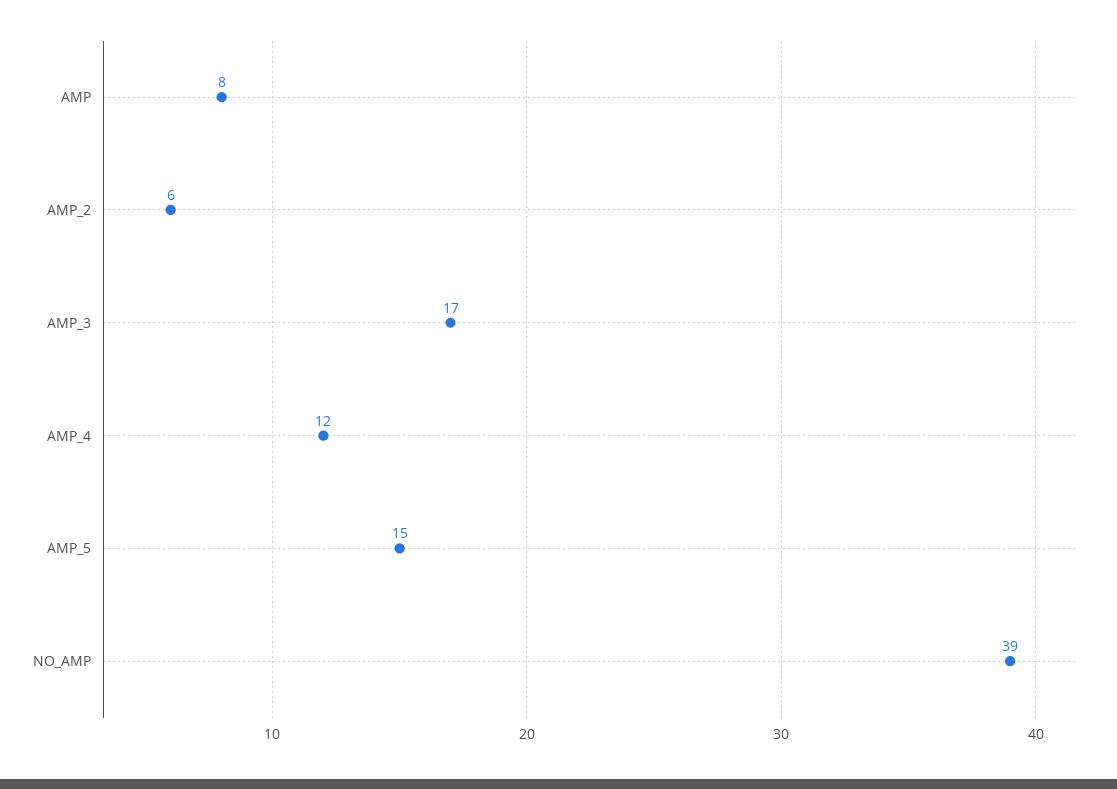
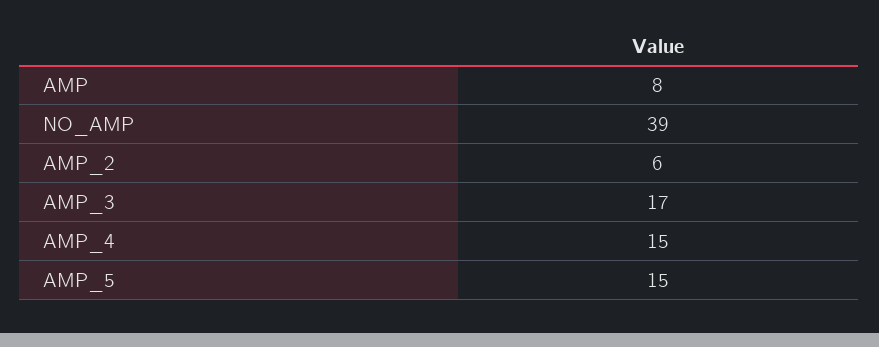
AMP_4: 12 -> 15

